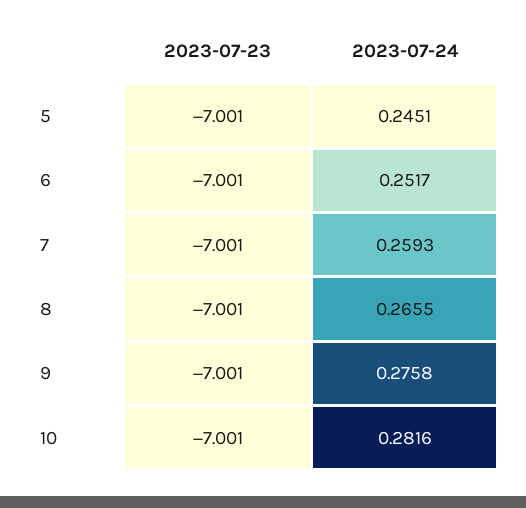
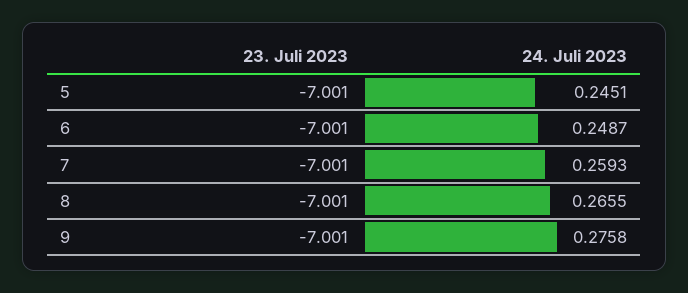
2023-07-24, 6: 0.2517 -> 0.2487
2023-07-23, 10: -7.001 -> none
2023-07-24, 10: 0.2816 -> none

